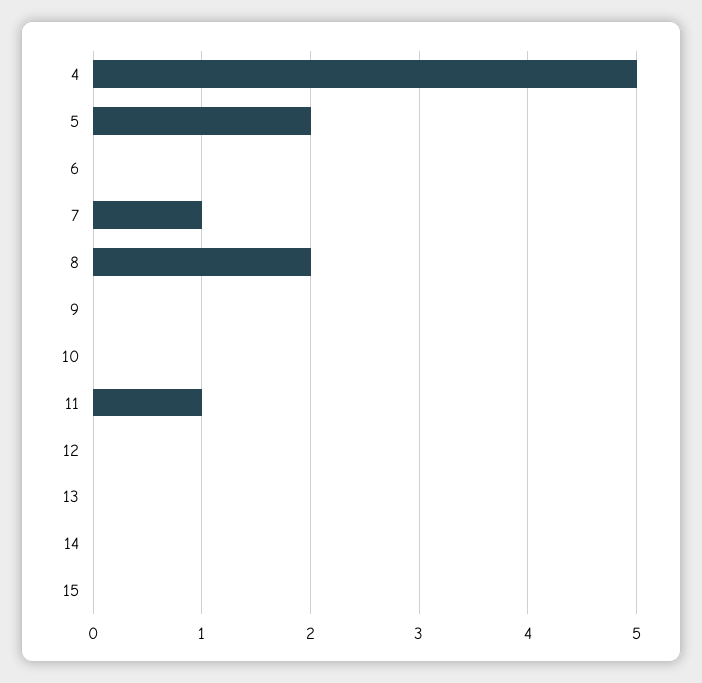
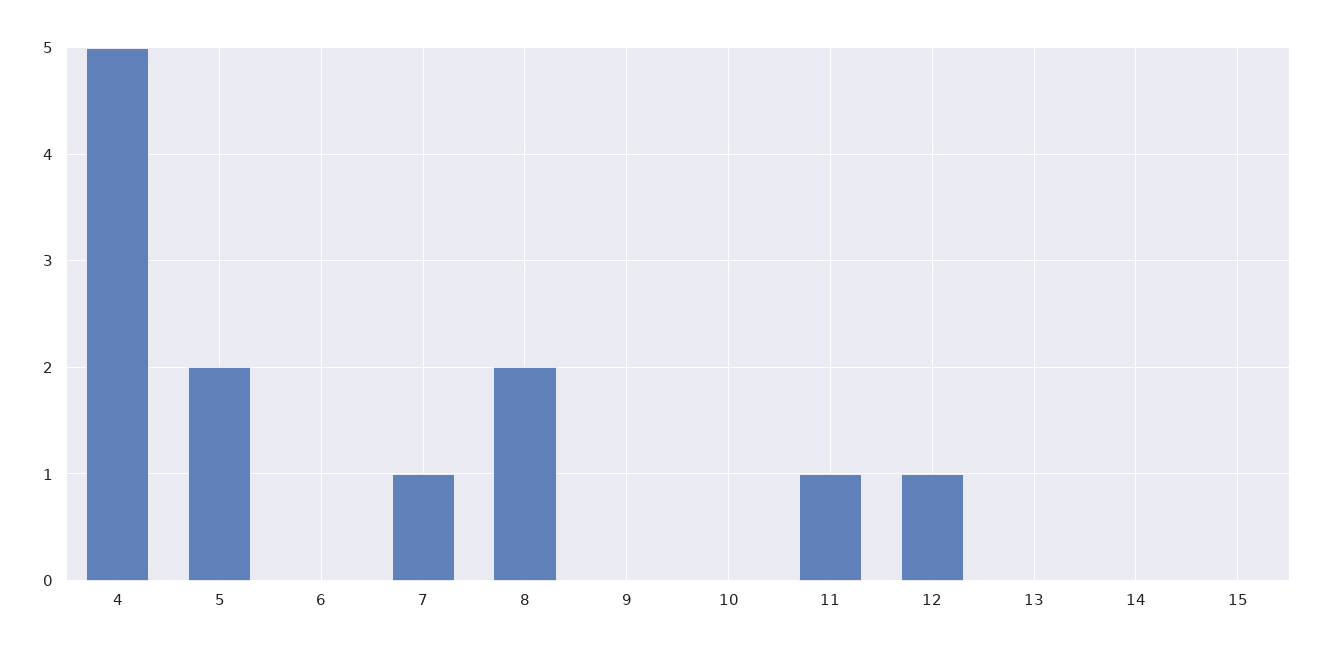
12: 0 -> 1

